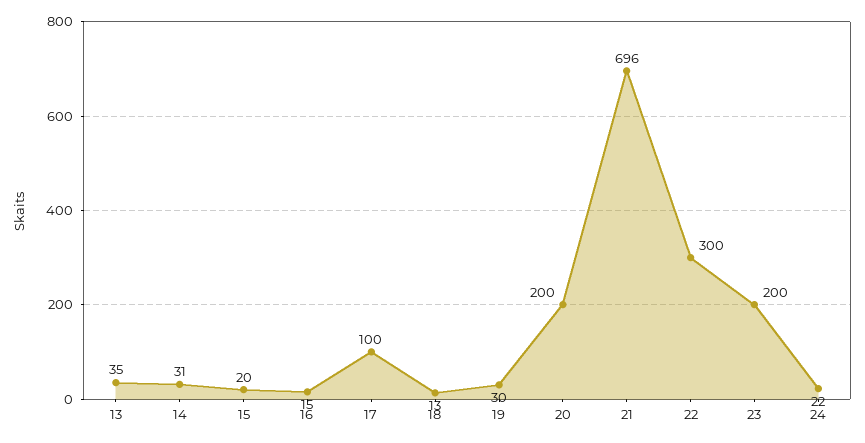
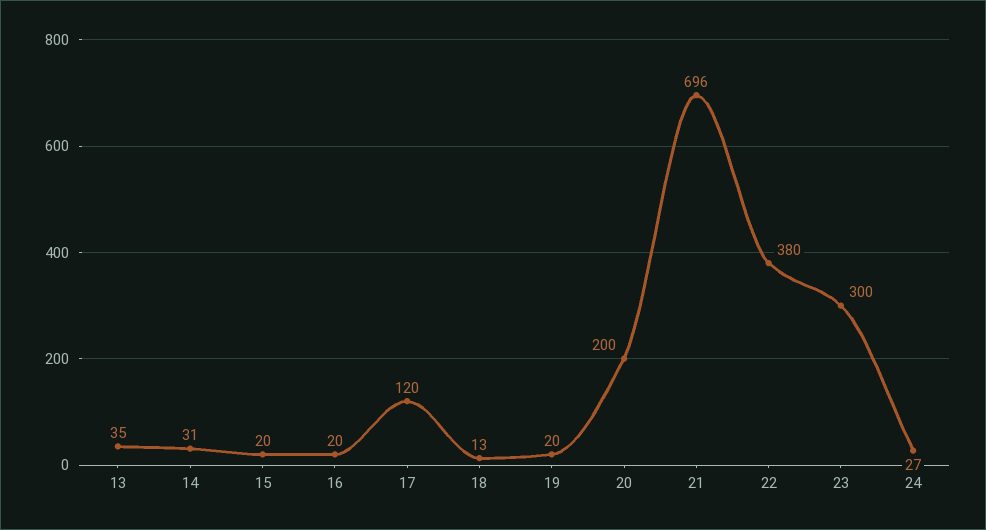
16: 15 -> 20
17: 100 -> 120
19: 30 -> 20
22: 300 -> 380
23: 200 -> 300
24: 22 -> 27

